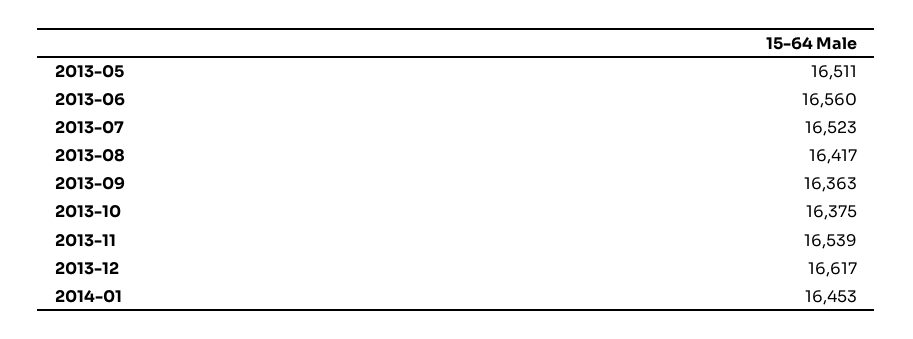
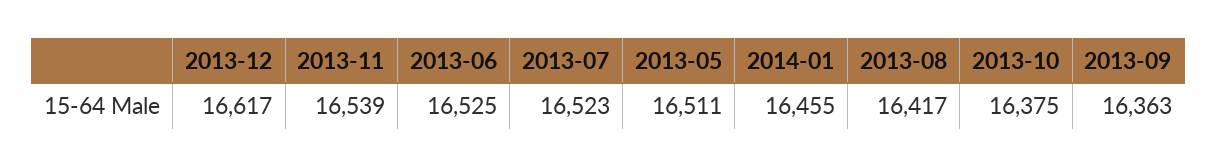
2013-06: 16560 -> 16525
2014-01: 16453 -> 16455

